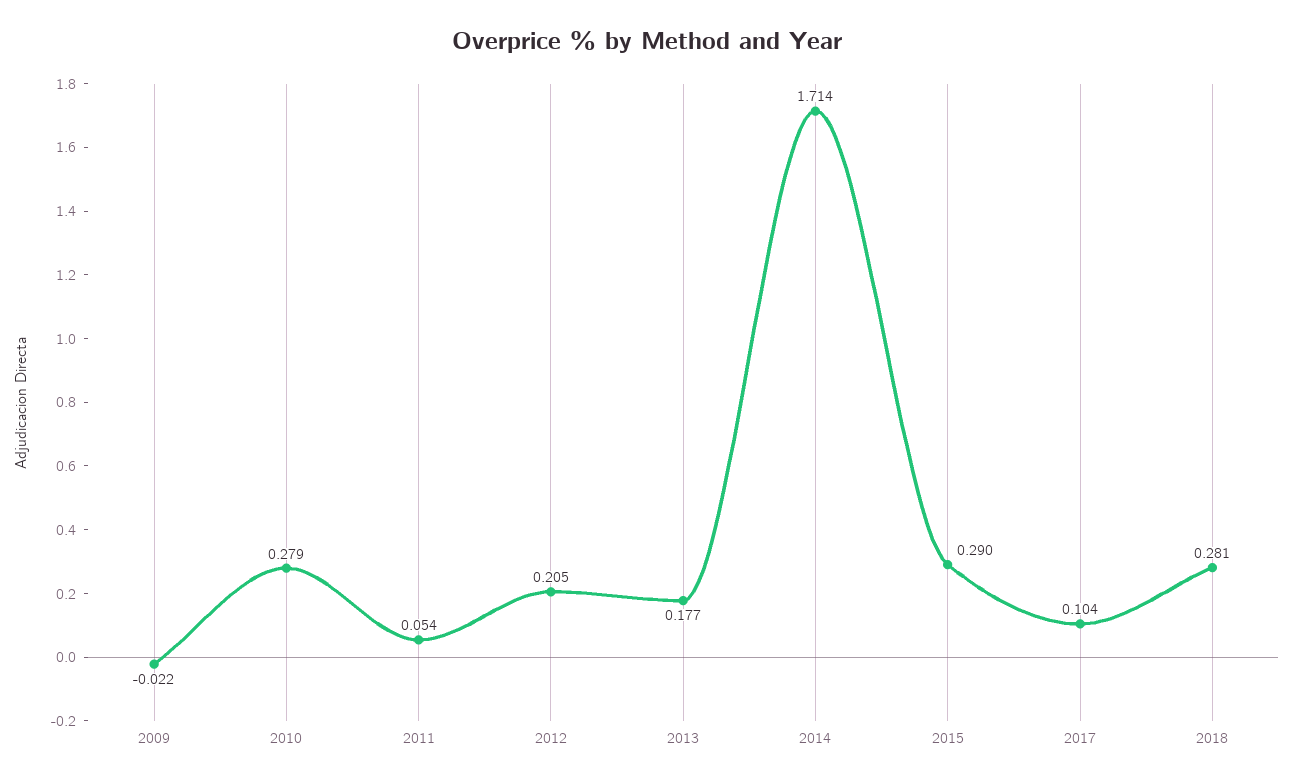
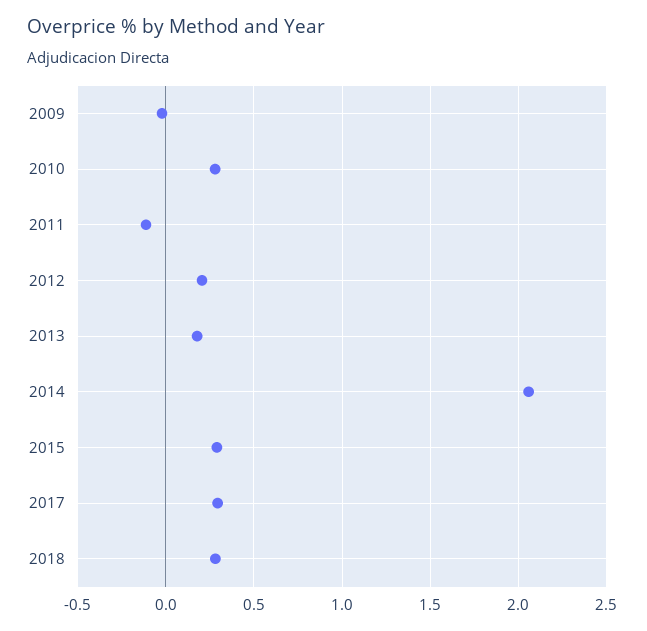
2011: 0.054 -> -0.1
2014: 1.714 -> 2.05
2017: 0.104 -> 0.3

